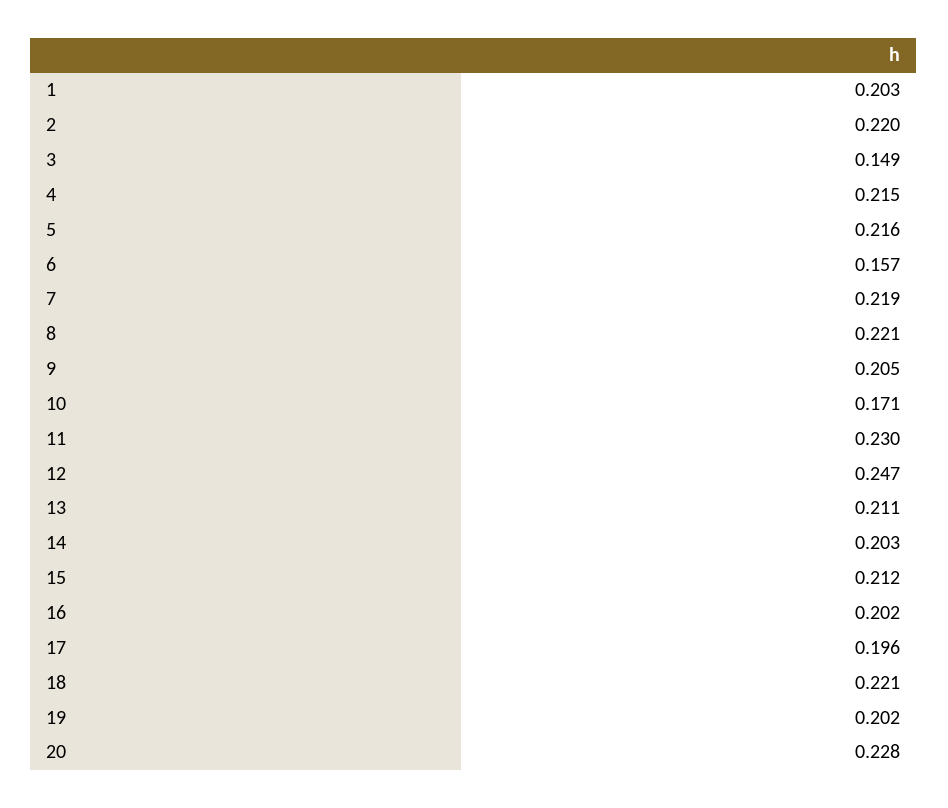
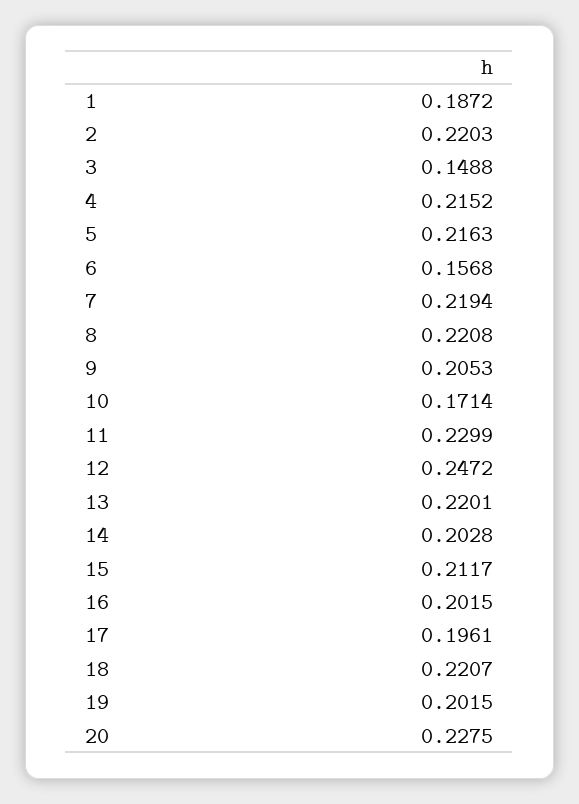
1: 0.203 -> 0.1872
13: 0.211 -> 0.2201

